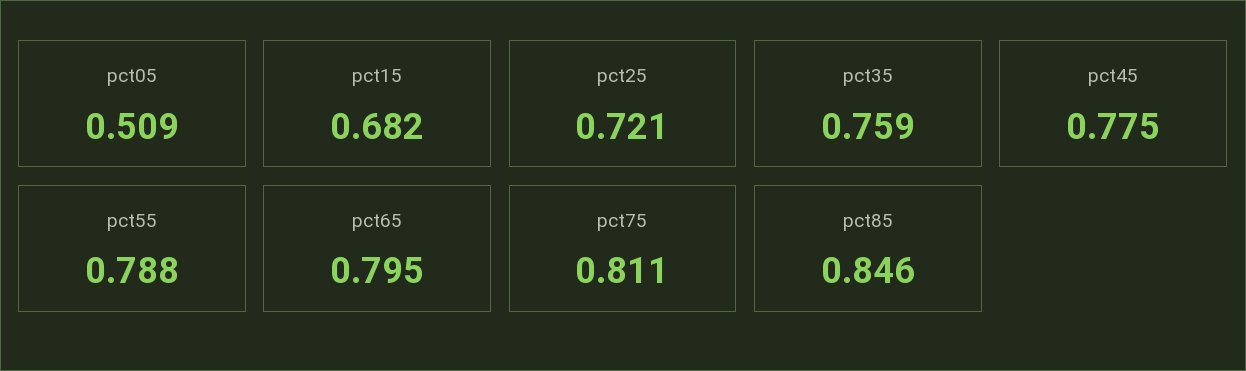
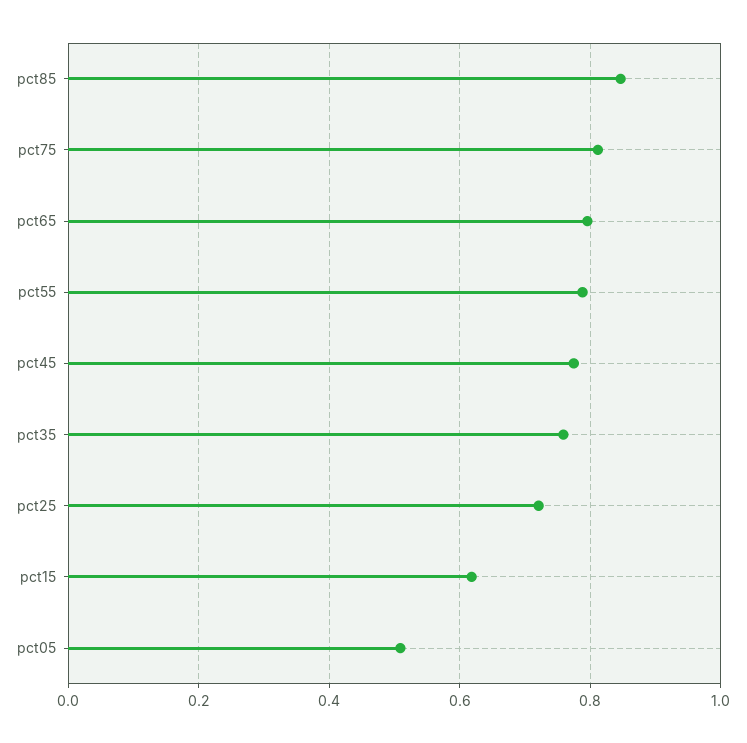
pct15: 0.682 -> 0.62

